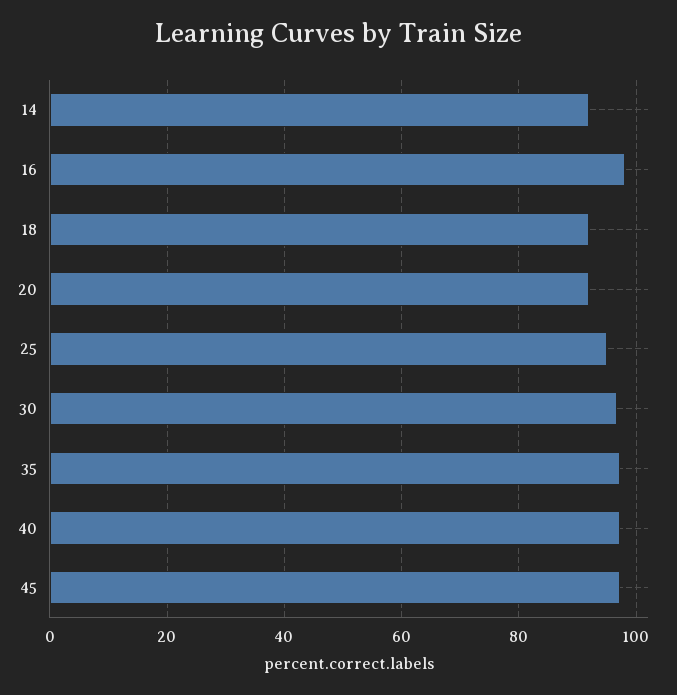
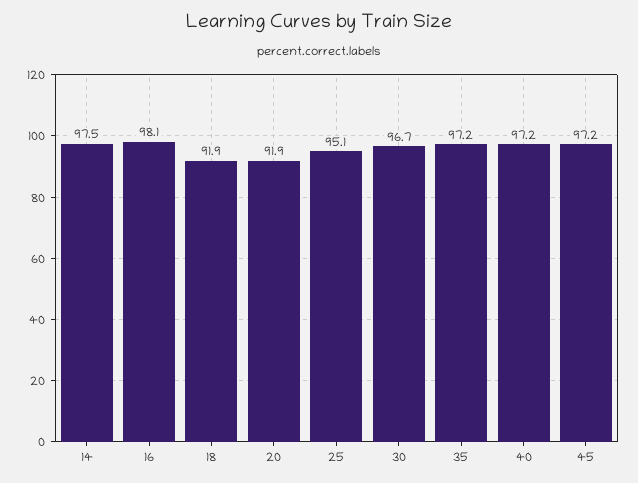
14: 92 -> 97.5

